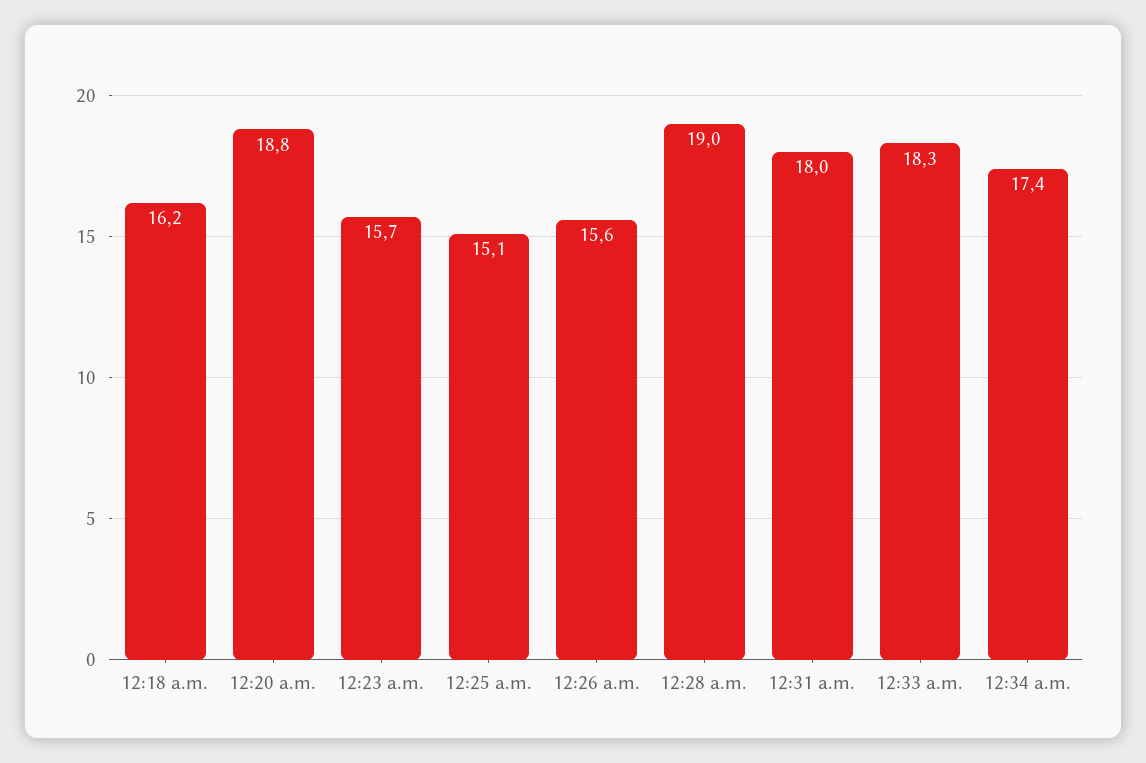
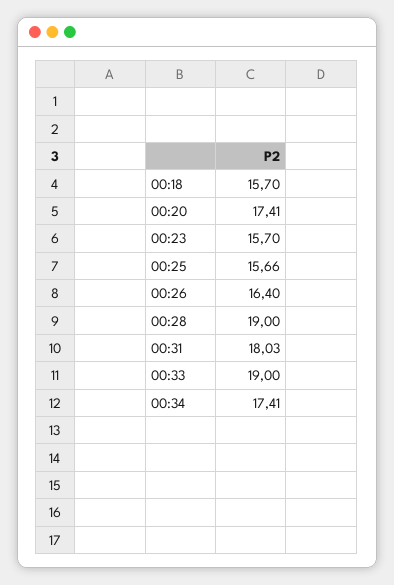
12:18 a.m.: 16.2 -> 15.7
12:20 a.m.: 18.8 -> 17.41
12:25 a.m.: 15.1 -> 15.66
12:26 a.m.: 15.6 -> 16.4
12:33 a.m.: 18.3 -> 19

